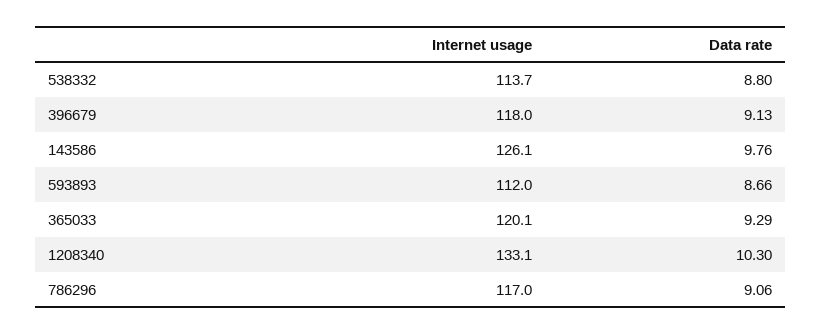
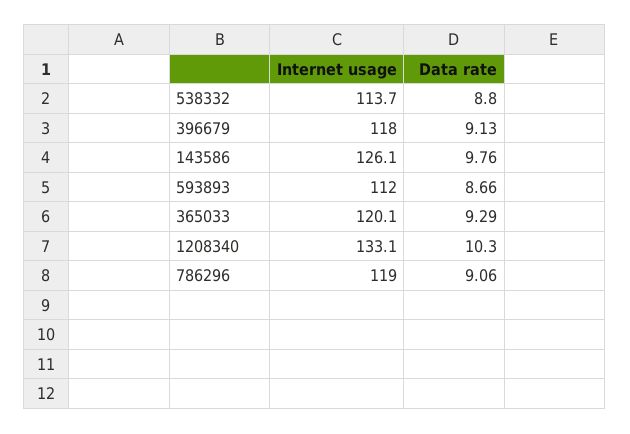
Internet usage, 786296: 117 -> 119

